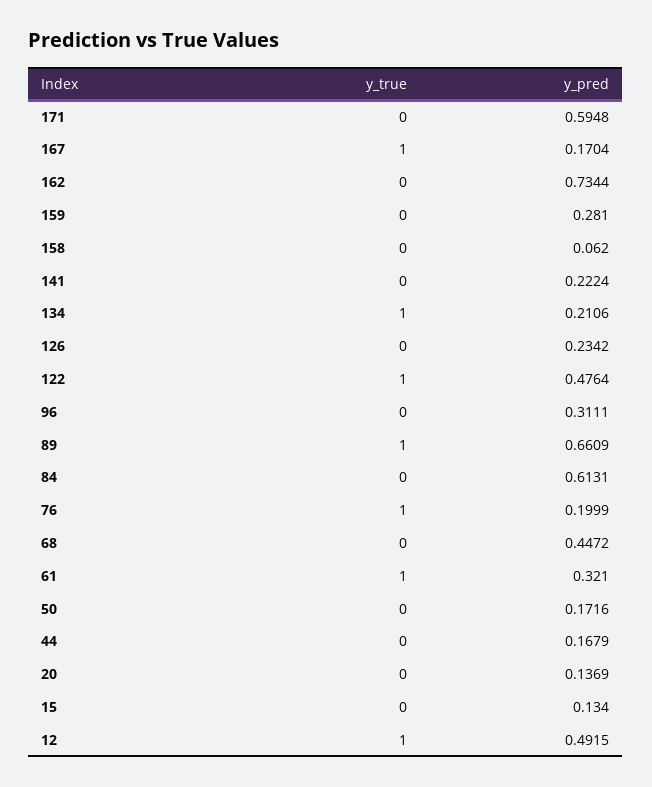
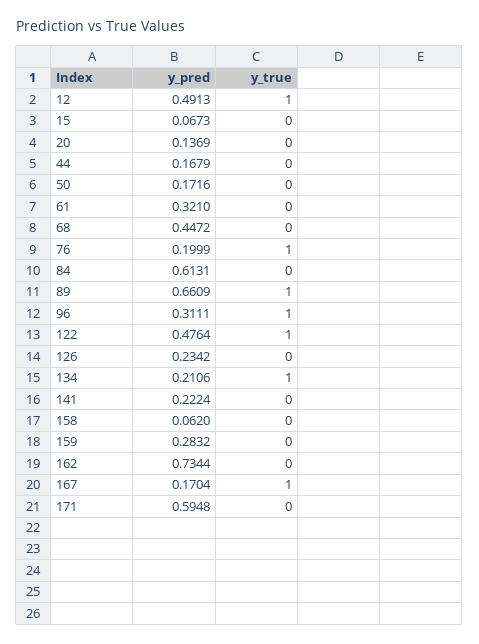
y_pred, 159: 0.281 -> 0.2832
y_true, 96: 0 -> 1
y_true, 61: 1 -> 0
y_pred, 15: 0.134 -> 0.0673
y_pred, 12: 0.4915 -> 0.4913

